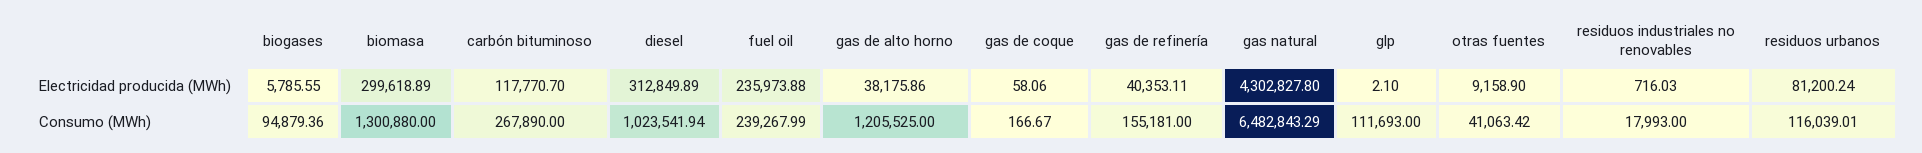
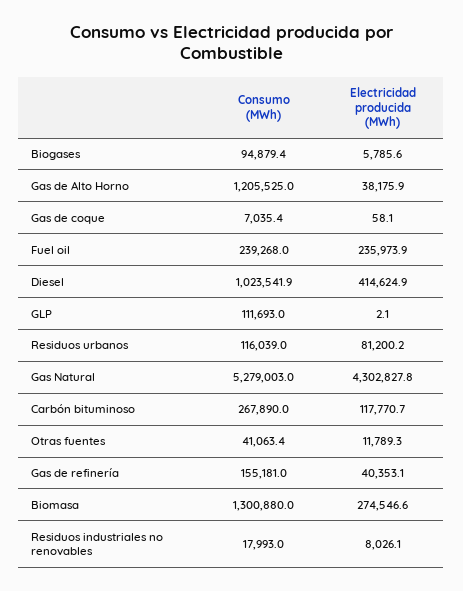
biomasa, Electricidad producida (MWh): 299618.89 -> 274546.6
diesel, Electricidad producida (MWh): 312849.89 -> 414624.9
otras fuentes, Electricidad producida (MWh): 9158.9 -> 11789.3
residuos industriales no renovables, Electricidad producida (MWh): 716.03 -> 8026.1
gas de coque, Consumo (MWh): 166.67 -> 7035.4
gas natural, Consumo (MWh): 6482843.29 -> 5279003

